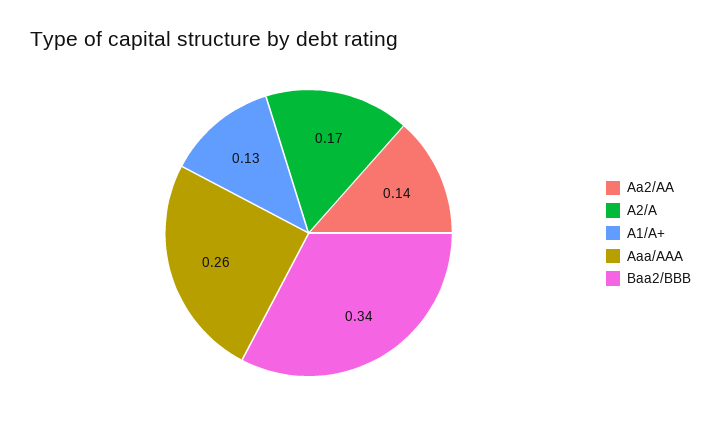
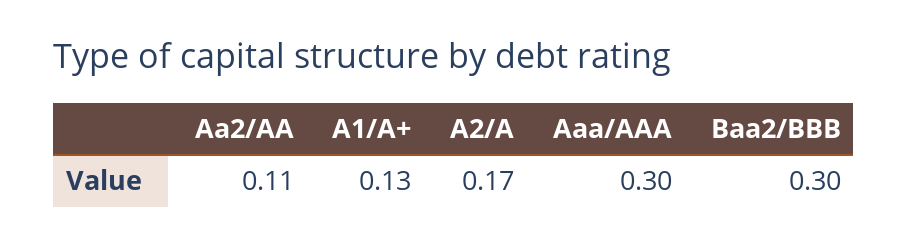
Aa2/AA: 0.14 -> 0.11
Aaa/AAA: 0.26 -> 0.3
Baa2/BBB: 0.34 -> 0.3

